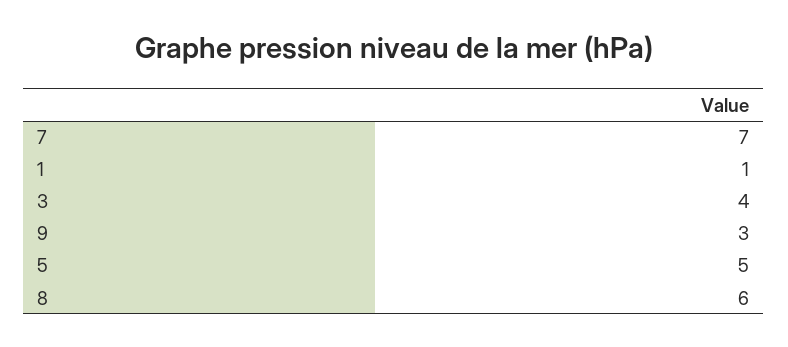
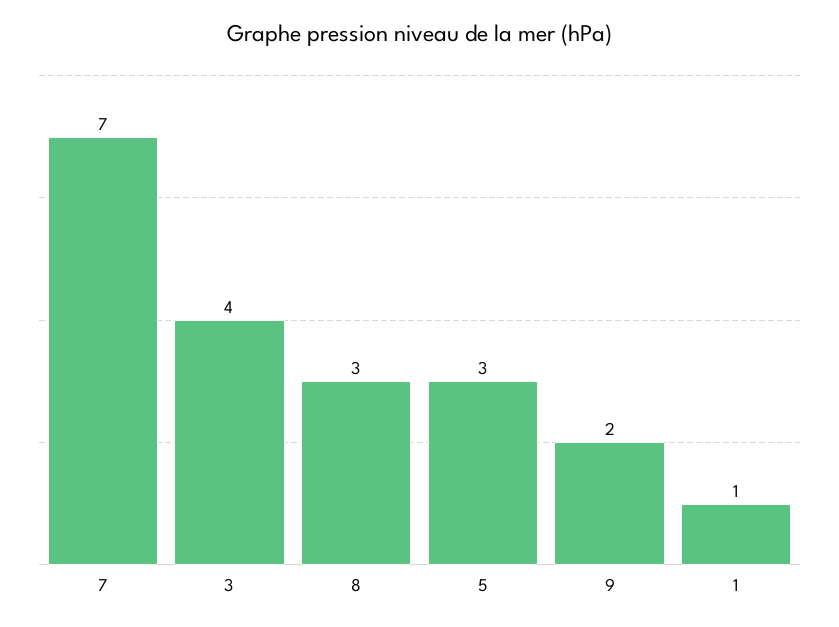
9: 3 -> 2
5: 5 -> 3
8: 6 -> 3

